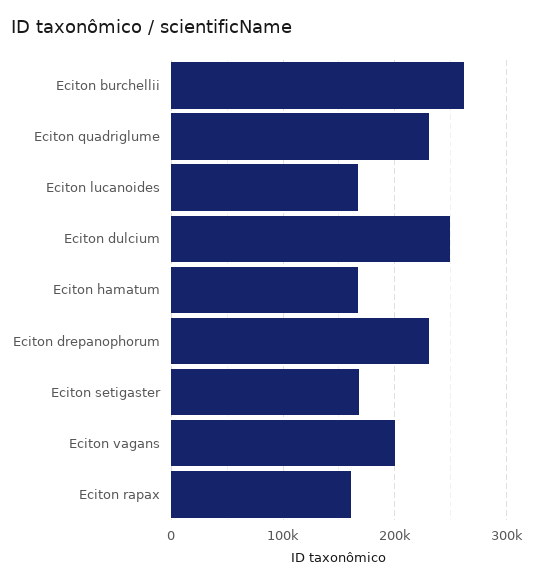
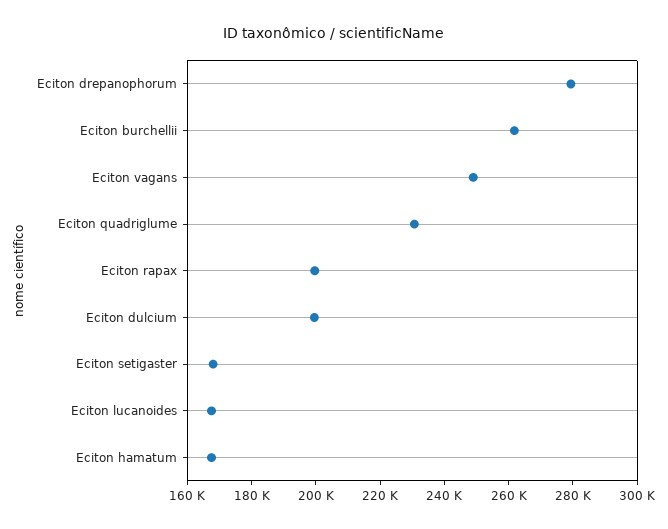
Eciton dulcium: 250000 -> 200000
Eciton drepanophorum: 230000 -> 280000
Eciton vagans: 200000 -> 250000
Eciton rapax: 160000 -> 200000

